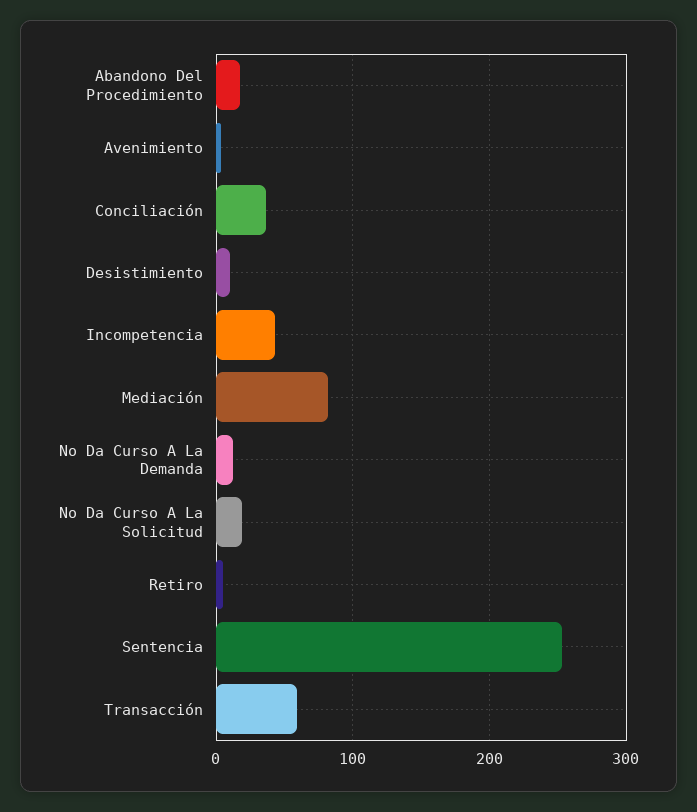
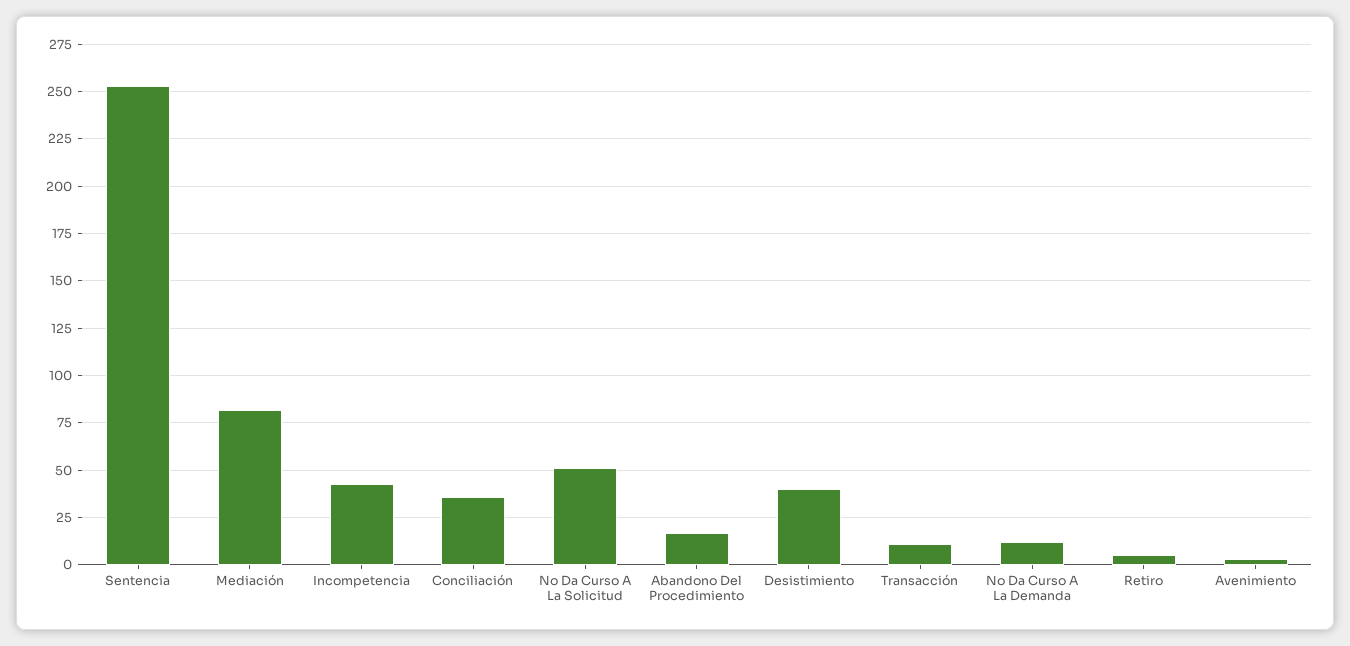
Desistimiento: 10 -> 40
No Da Curso A La Solicitud: 20 -> 50
Transacción: 60 -> 10

